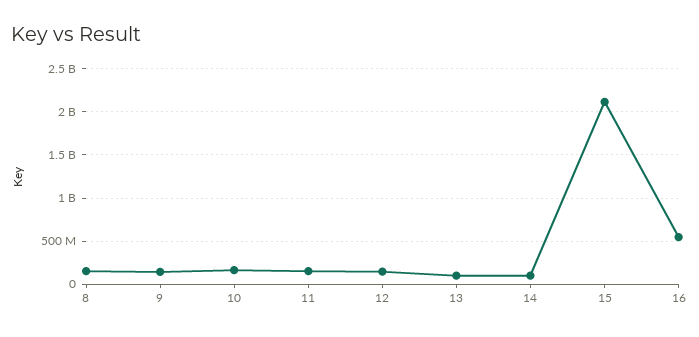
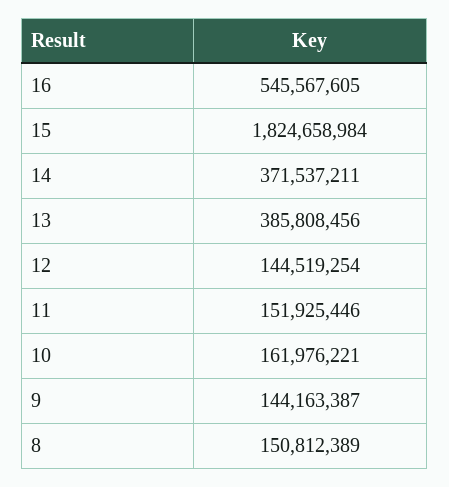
13: 100000000 -> 385808456
14: 100000000 -> 371537211
15: 2100000000 -> 1824658984

